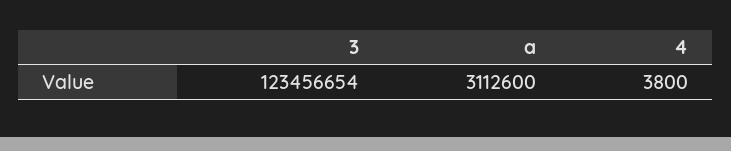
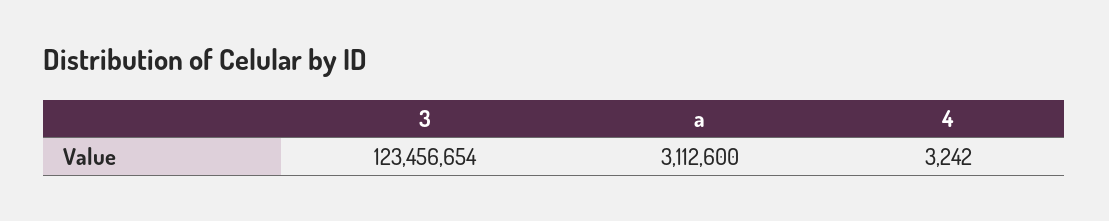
4: 3800 -> 3242

